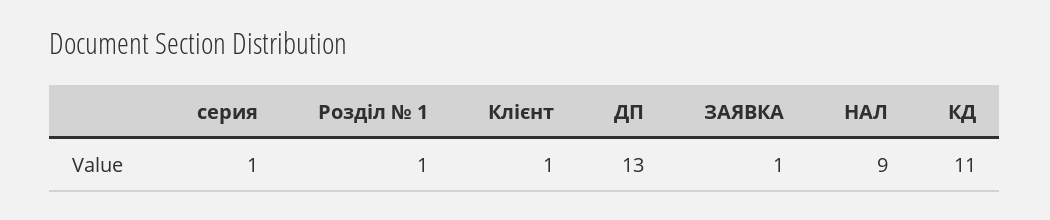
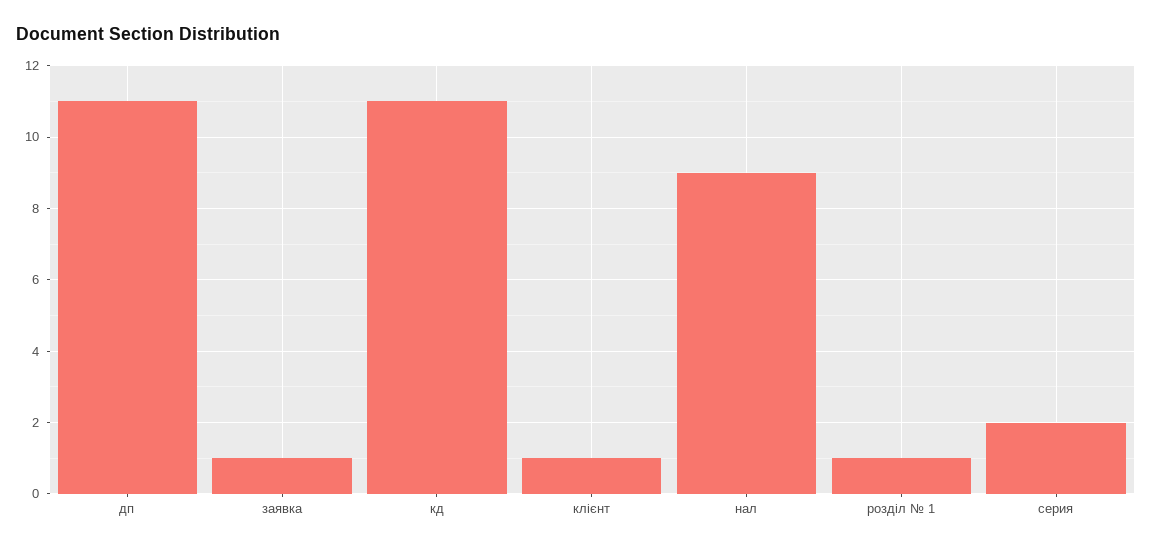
серия: 1 -> 2
ДП: 13 -> 11

